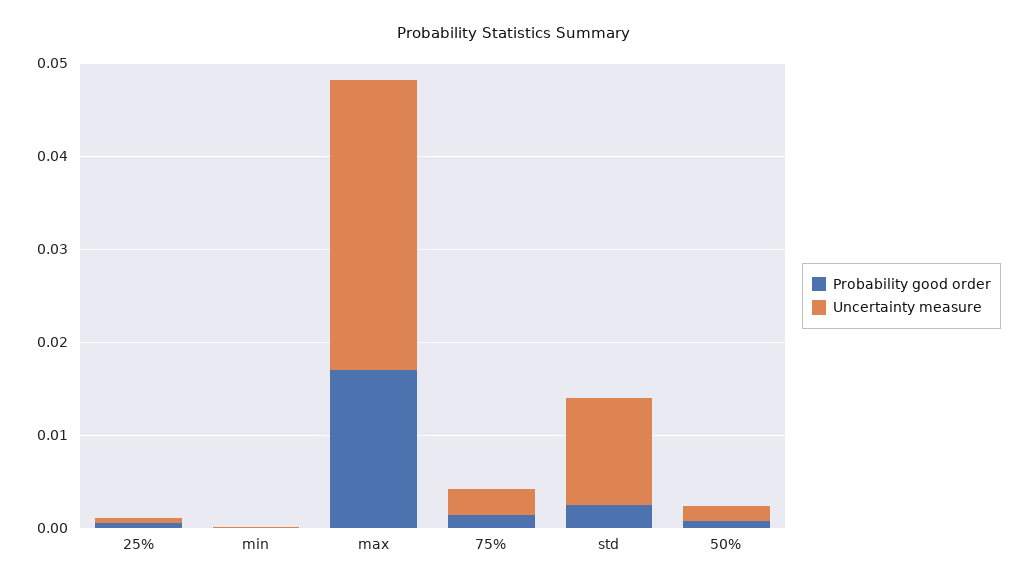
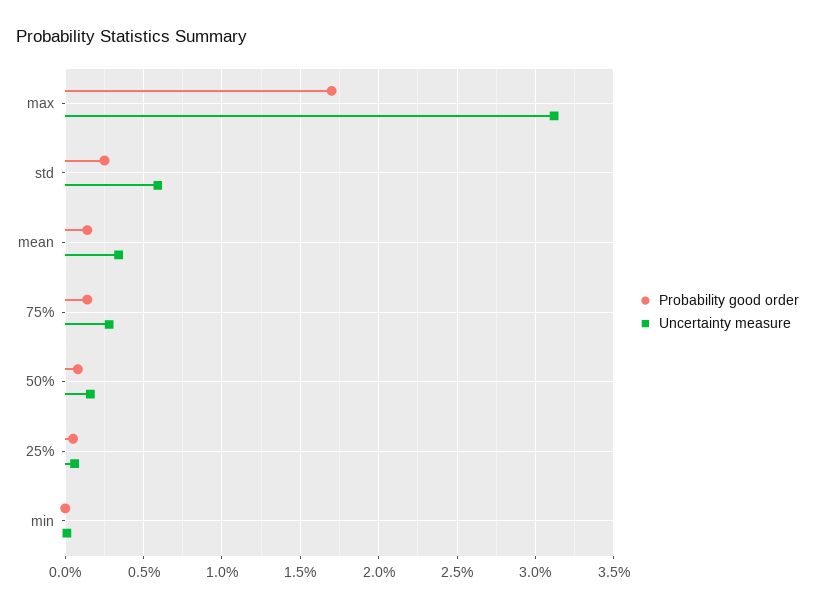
Uncertainty measure, std: 0.012 -> 0.006
Probability good order, mean: none -> 0.0015
Uncertainty measure, mean: none -> 0.0035

